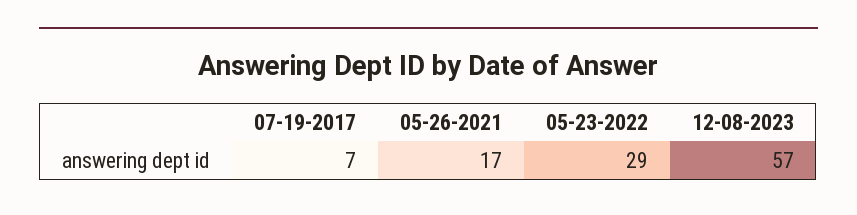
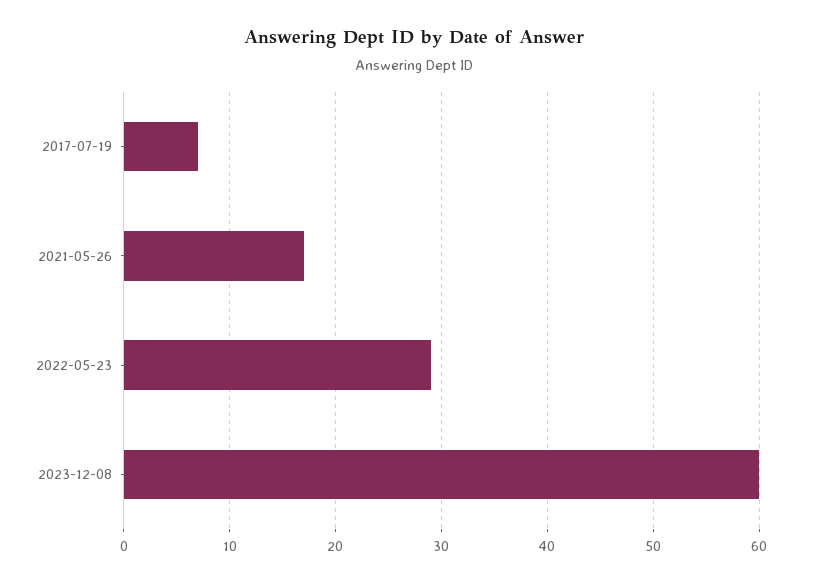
12-08-2023: 57 -> 60

